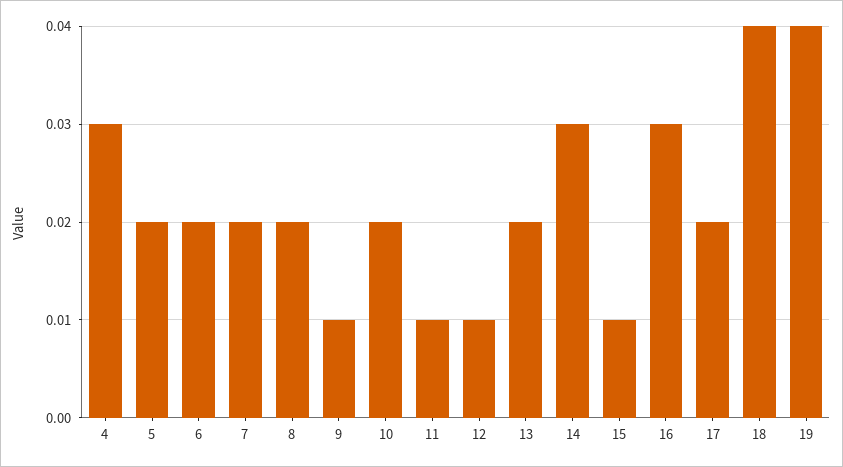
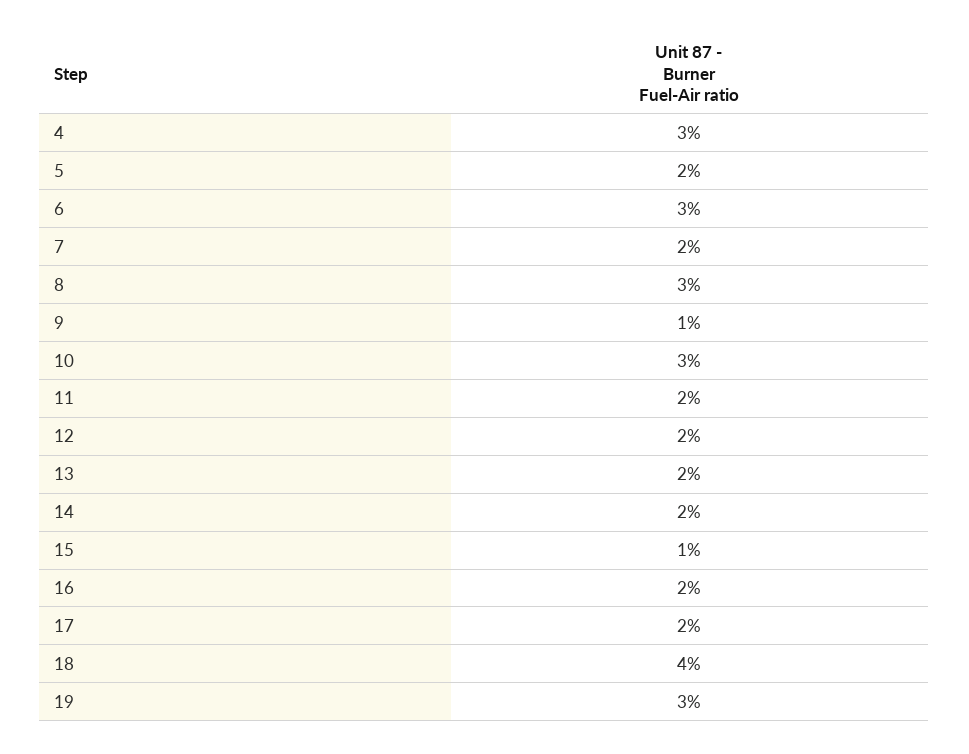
6: 0.02 -> 0.03
8: 0.02 -> 0.03
10: 0.02 -> 0.03
11: 0.01 -> 0.02
12: 0.01 -> 0.02
14: 0.03 -> 0.02
16: 0.03 -> 0.02
19: 0.04 -> 0.03

